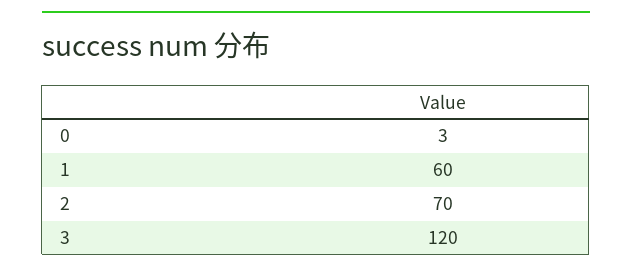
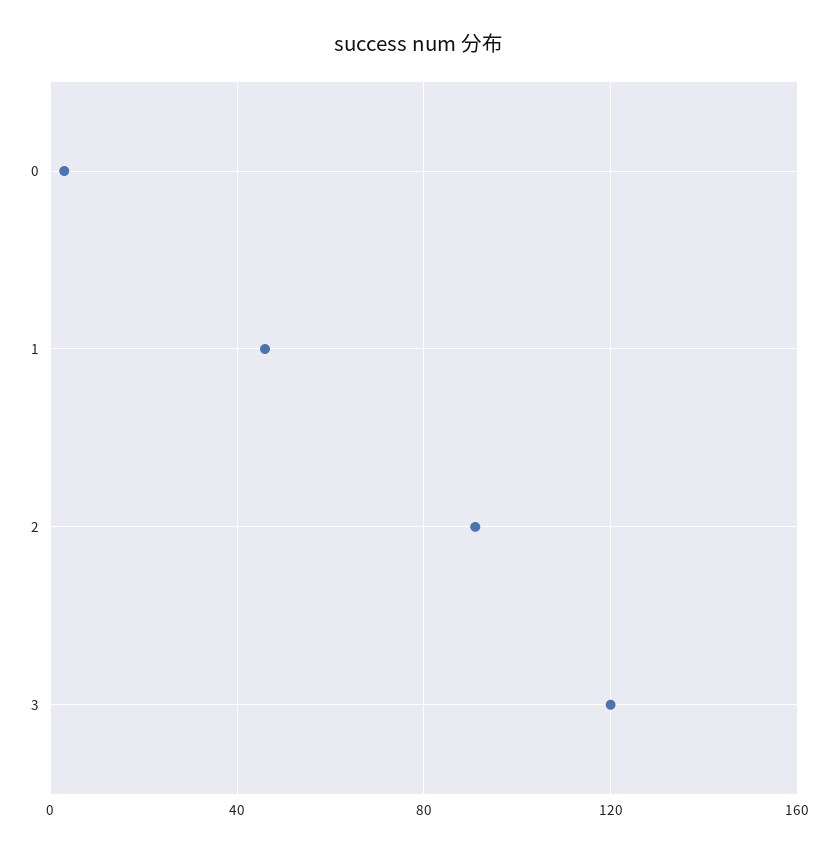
1: 60 -> 45
2: 70 -> 90

